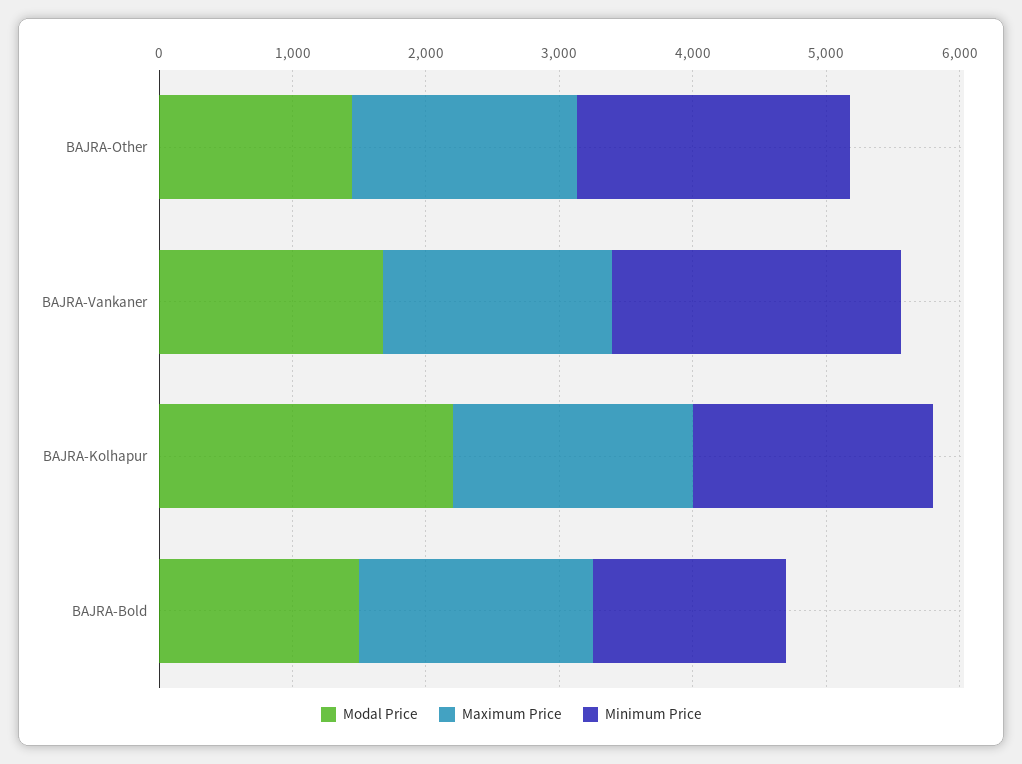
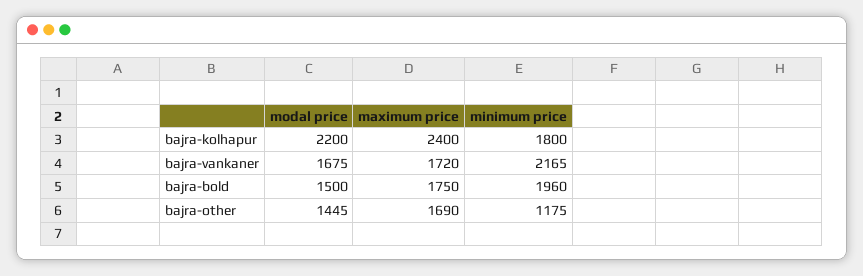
Minimum Price, BAJRA-Other: 2000 -> 1175
Maximum Price, BAJRA-Kolhapur: 1800 -> 2400
Minimum Price, BAJRA-Bold: 1400 -> 1960

